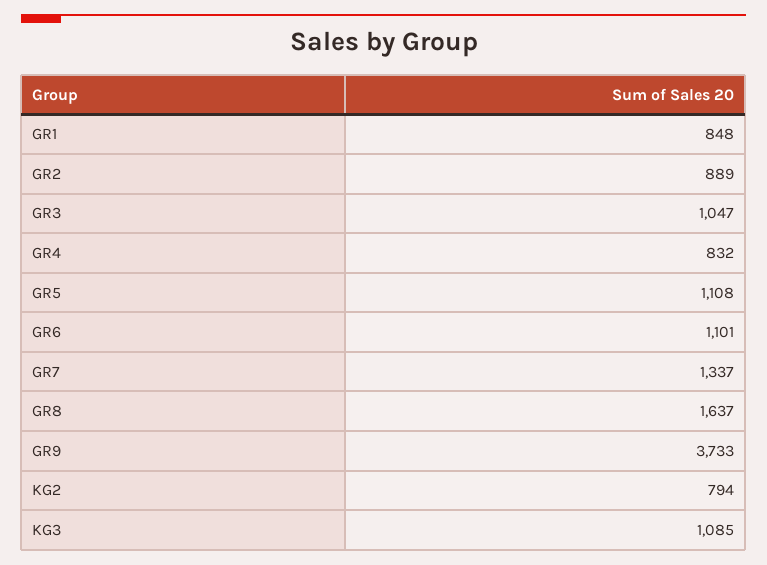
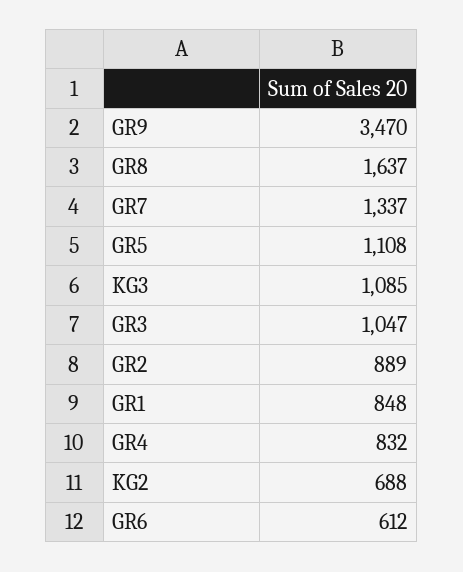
GR6: 1101 -> 612
GR9: 3733 -> 3470
KG2: 794 -> 688

